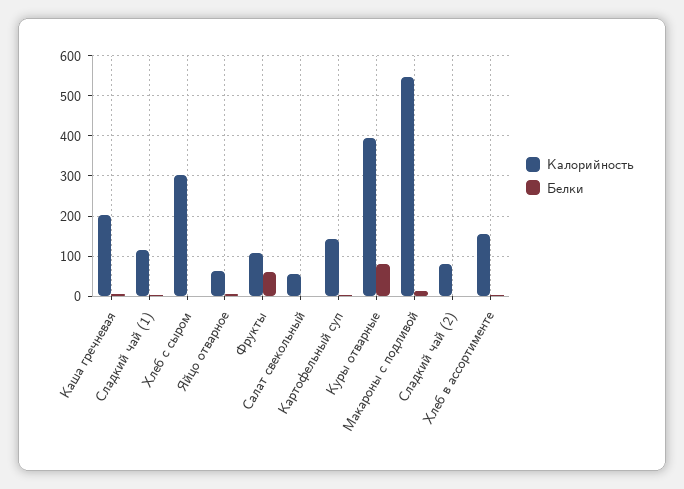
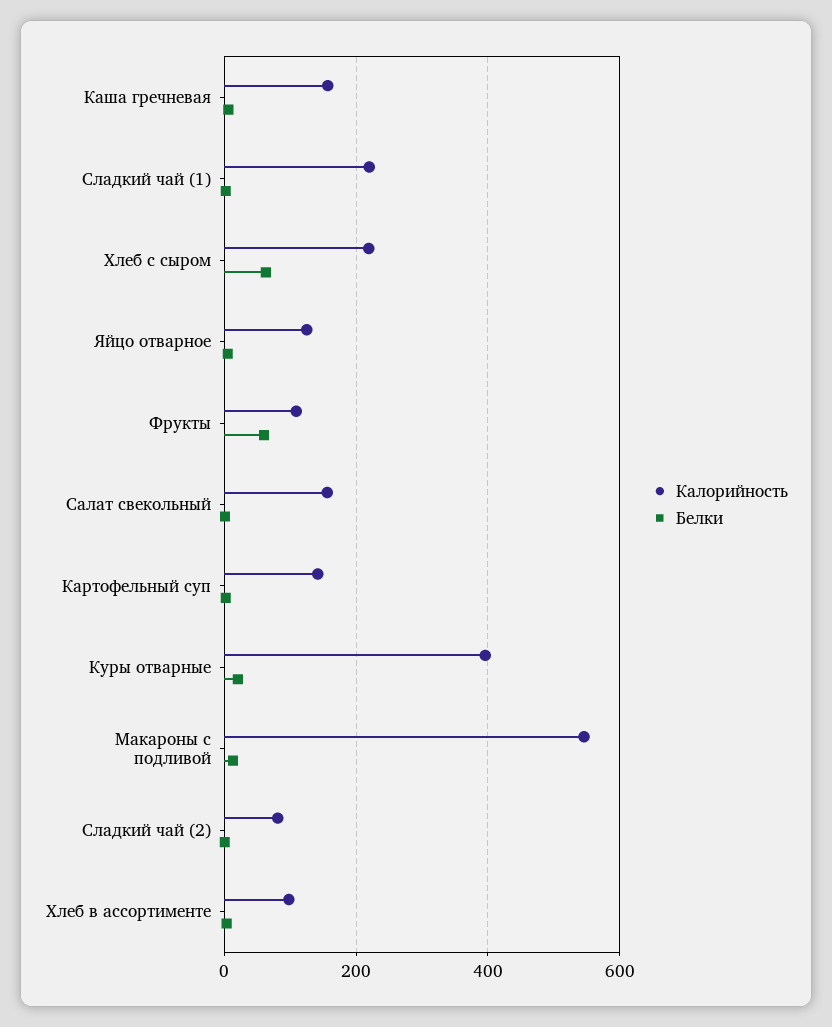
Калорийность, Каша гречневая: 200 -> 160
Калорийность, Сладкий чай (1): 120 -> 220
Калорийность, Хлеб с сыром: 300 -> 220
Белки, Хлеб с сыром: 0 -> 60
Калорийность, Яйцо отварное: 60 -> 120
Калорийность, Салат свекольный: 60 -> 160
Белки, Куры отварные: 80 -> 20
Калорийность, Хлеб в ассортименте: 160 -> 100

